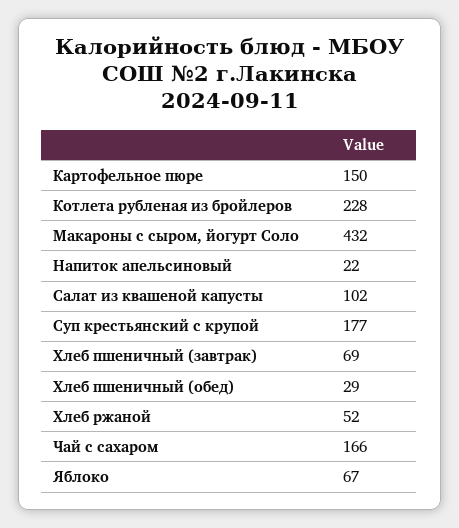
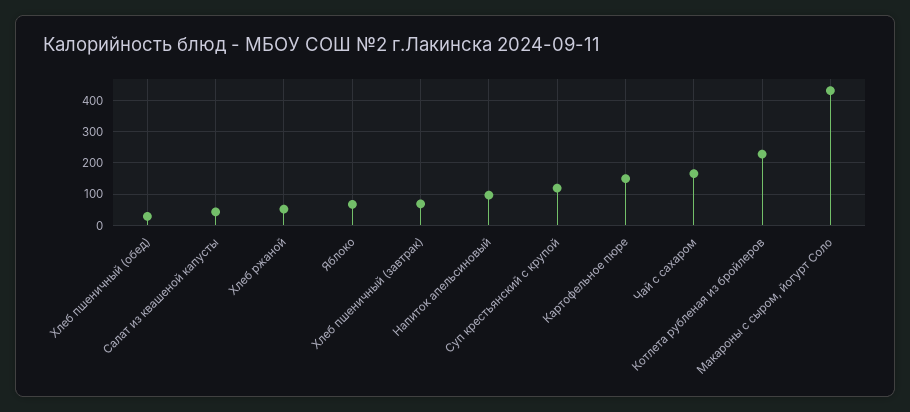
Напиток апельсиновый: 22 -> 100
Салат из квашеной капусты: 102 -> 40
Суп крестьянский с крупой: 177 -> 120

